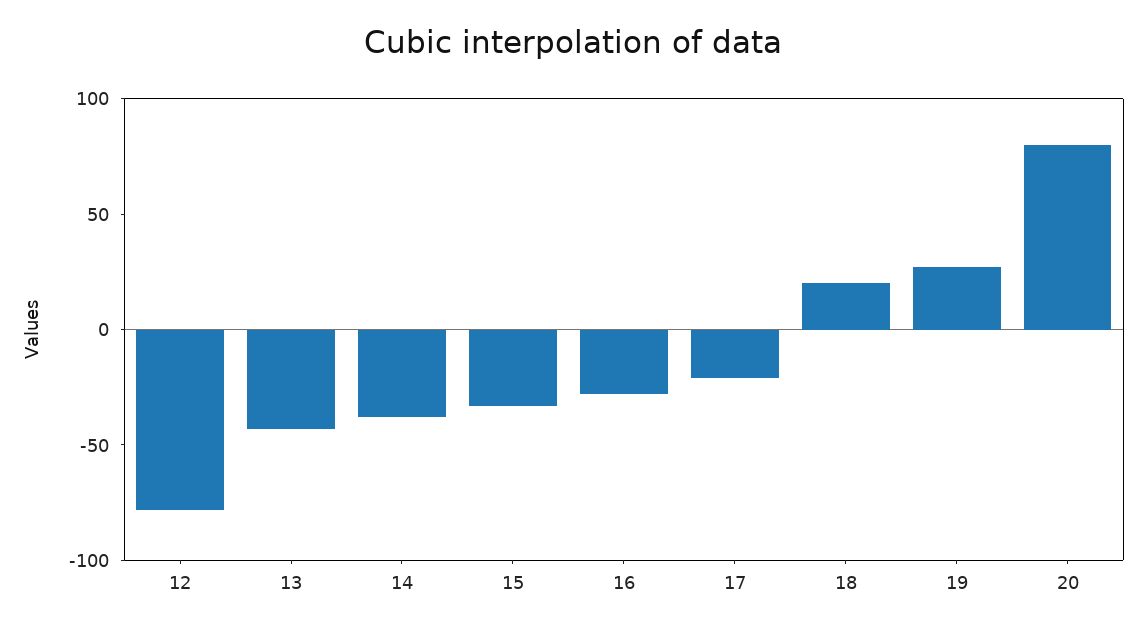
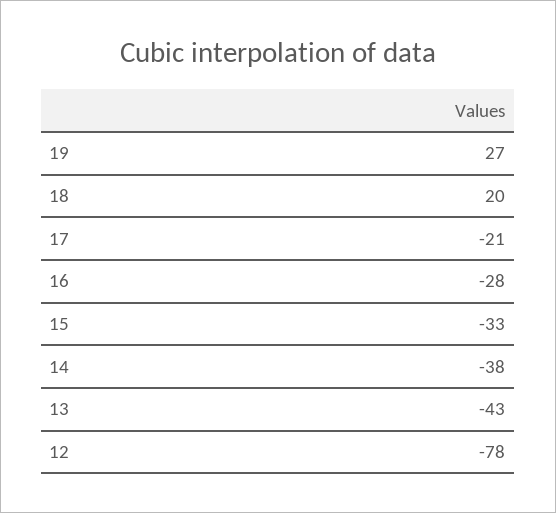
20: 80 -> none

